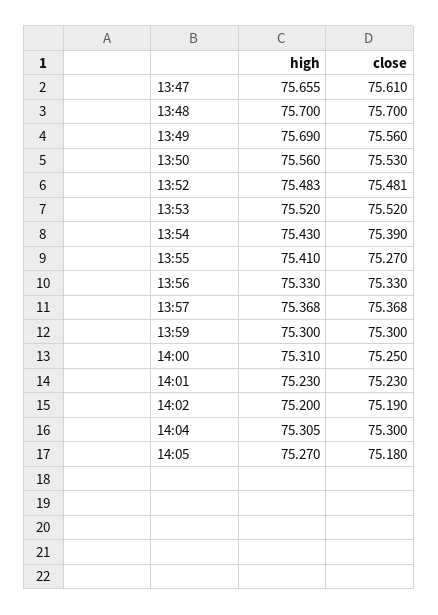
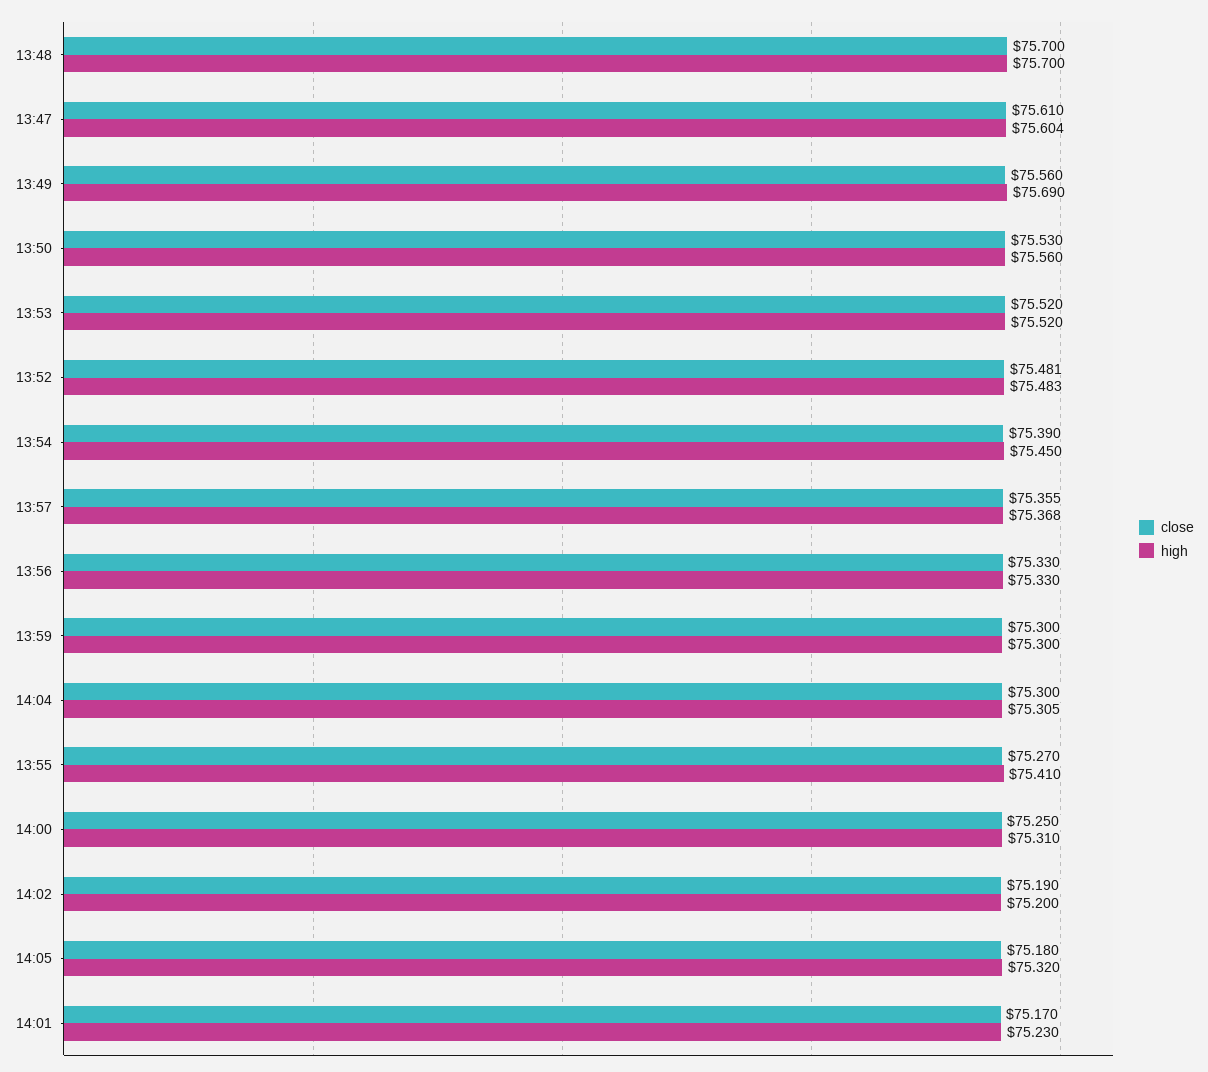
high, 13:47: 75.655 -> 75.604
high, 13:54: 75.43 -> 75.45
close, 13:57: 75.368 -> 75.355
close, 14:01: 75.23 -> 75.17
high, 14:05: 75.27 -> 75.32

